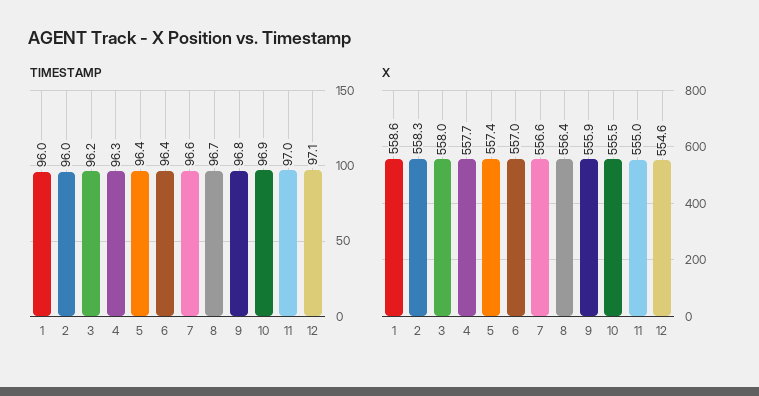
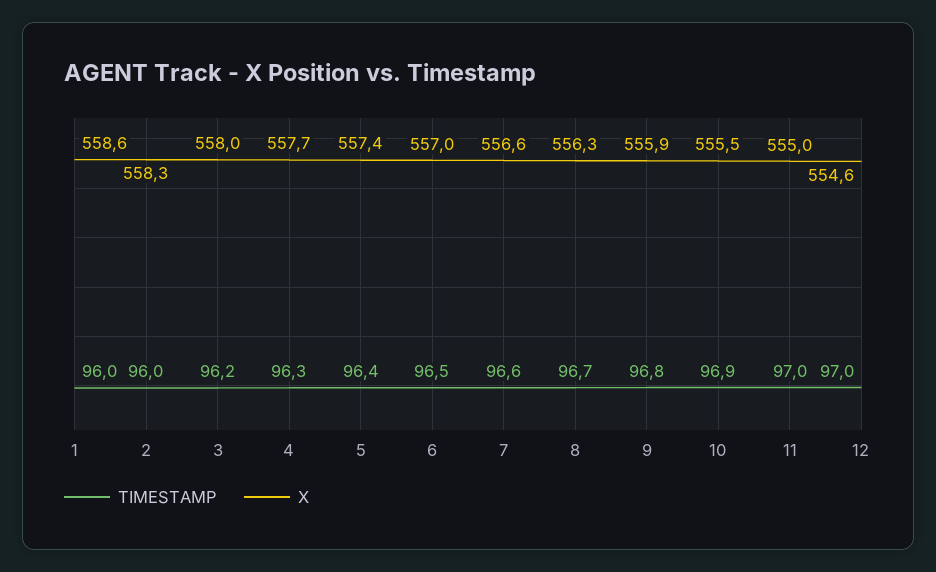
TIMESTAMP, 6: 96.4 -> 96.5
TIMESTAMP, 12: 97.1 -> 97
X, 8: 556.4 -> 556.3

